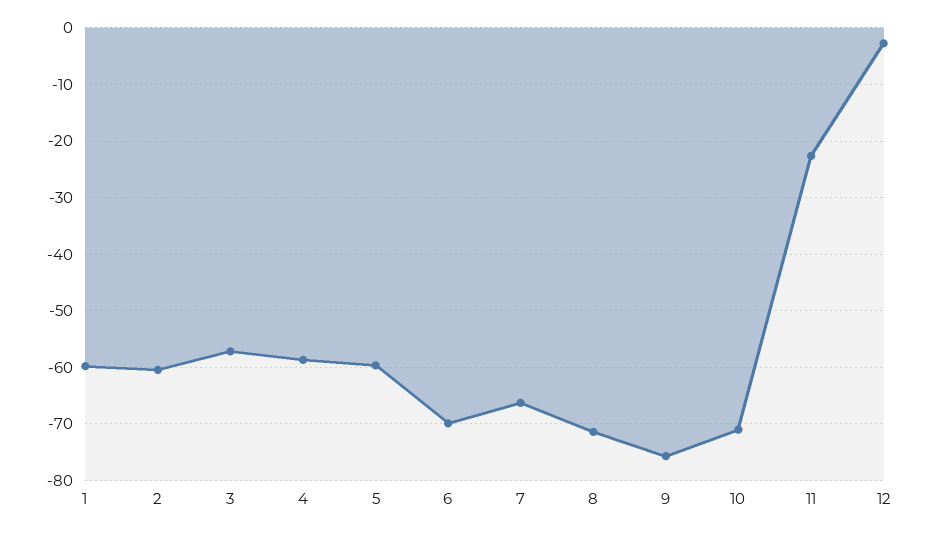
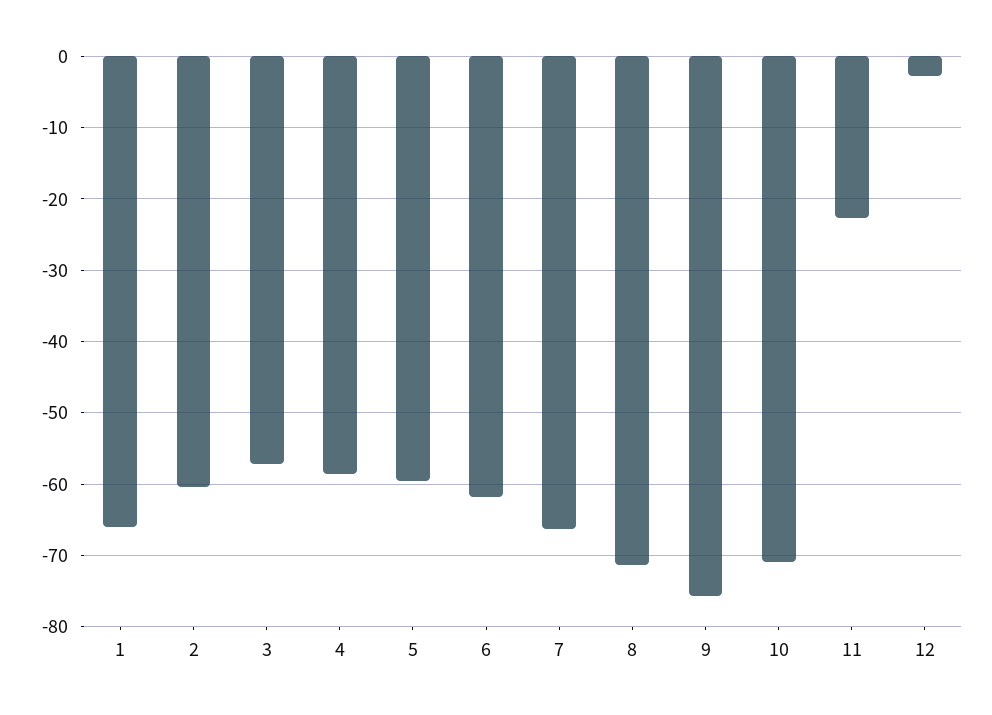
1: -60 -> -66
6: -70 -> -62

